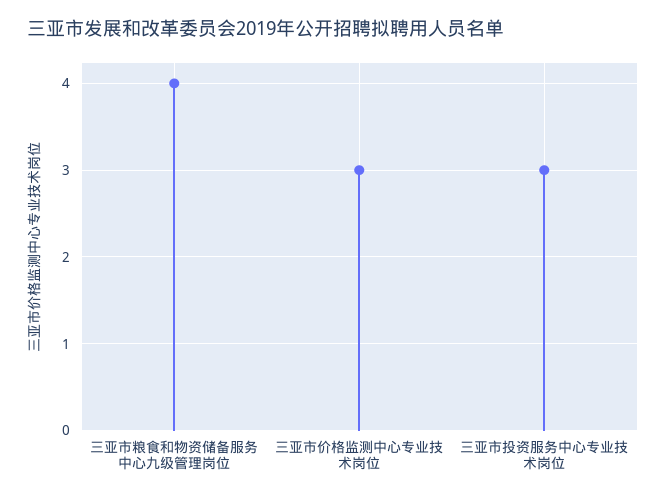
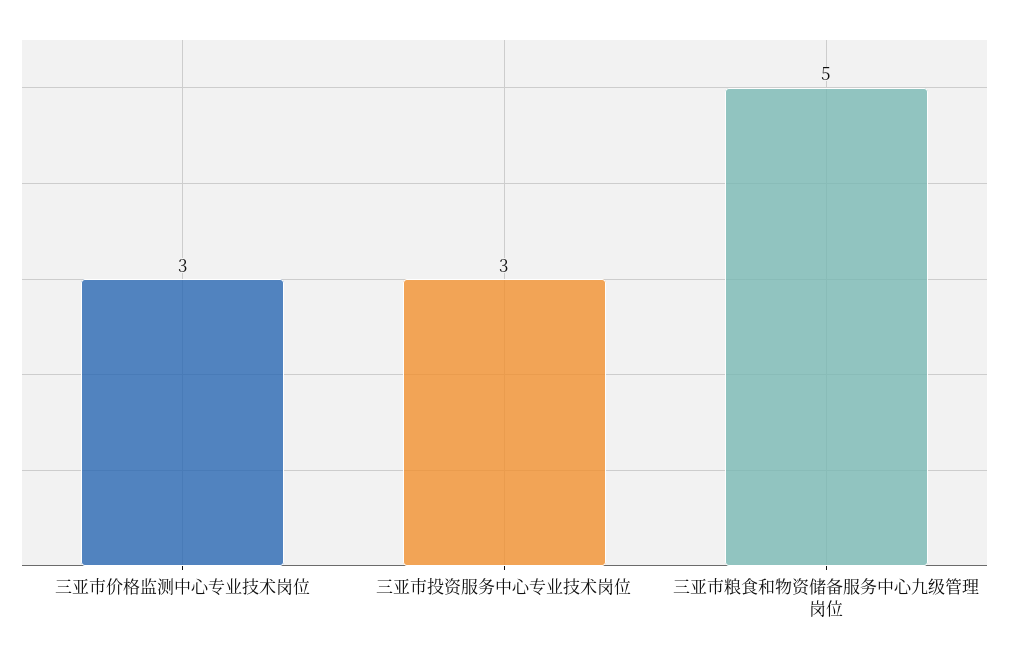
三亚市粮食和物资储备服务中心九级管理岗位: 4 -> 5

